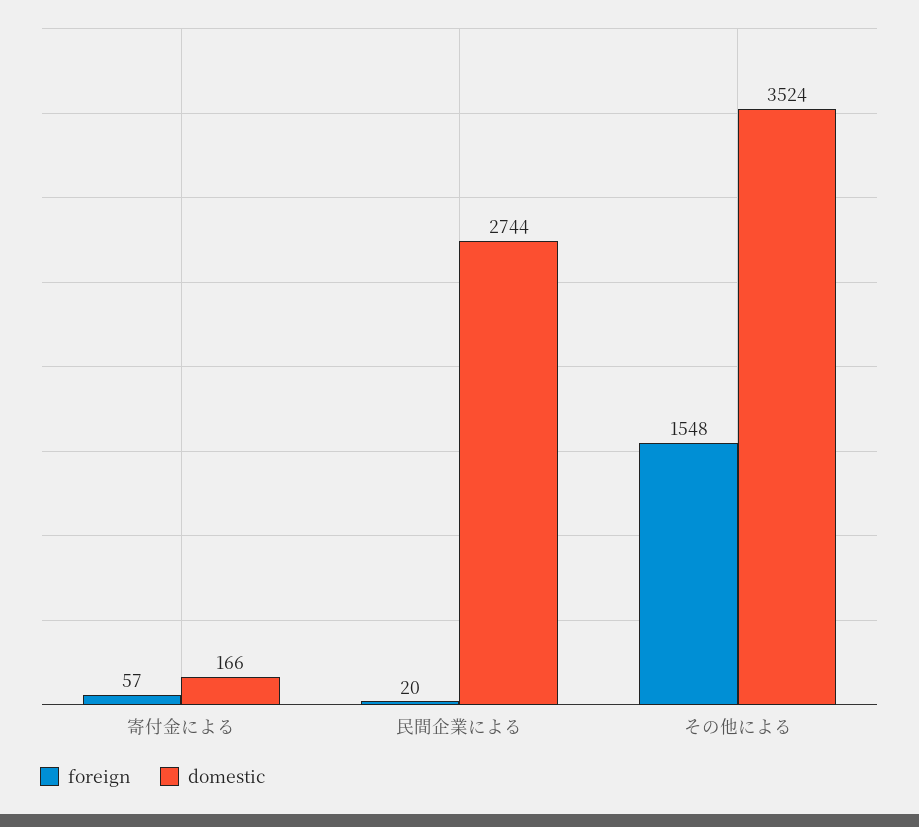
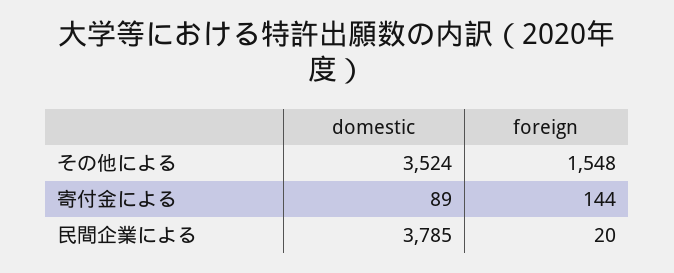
foreign, 寄付金による: 57 -> 144
domestic, 寄付金による: 166 -> 89
domestic, 民間企業による: 2744 -> 3785

